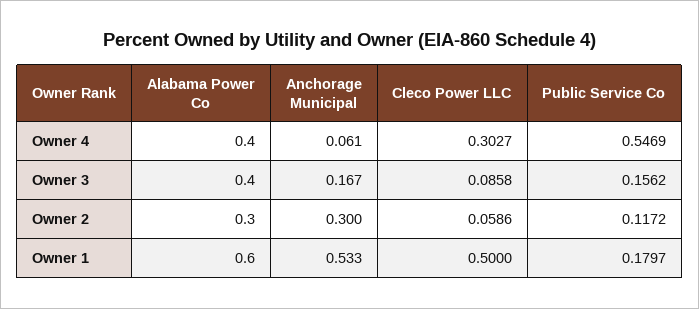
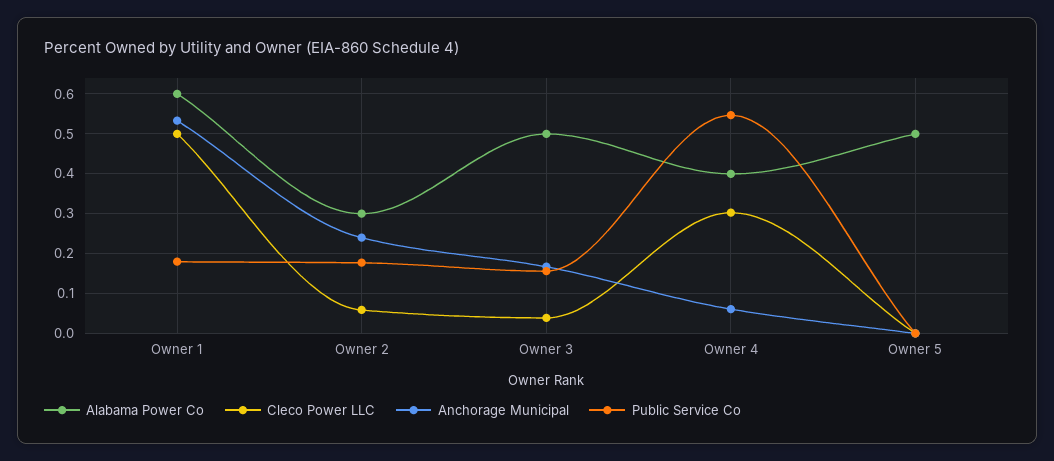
Alabama Power Co, Owner 3: 0.4 -> 0.5
Cleco Power LLC, Owner 3: 0.0858 -> 0.04
Anchorage Municipal, Owner 2: 0.3 -> 0.24
Public Service Co, Owner 2: 0.1172 -> 0.18
Alabama Power Co, Owner 5: none -> 0.5
Cleco Power LLC, Owner 5: none -> 0
Anchorage Municipal, Owner 5: none -> 0
Public Service Co, Owner 5: none -> 0

